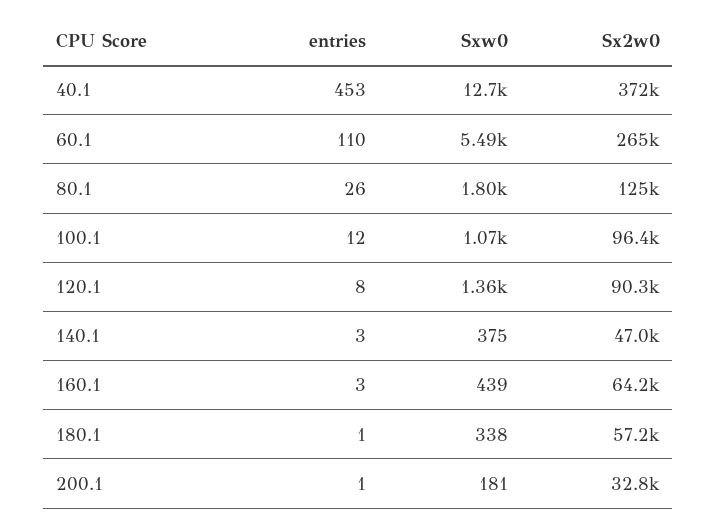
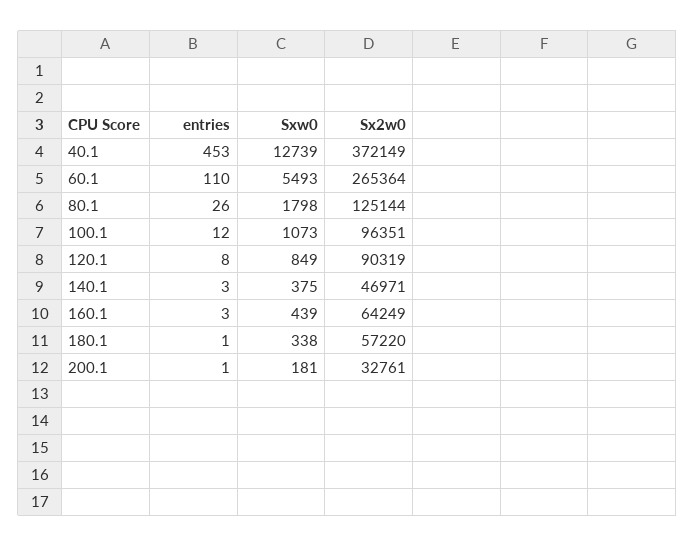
Sxw0, 120.1: 1360 -> 849

